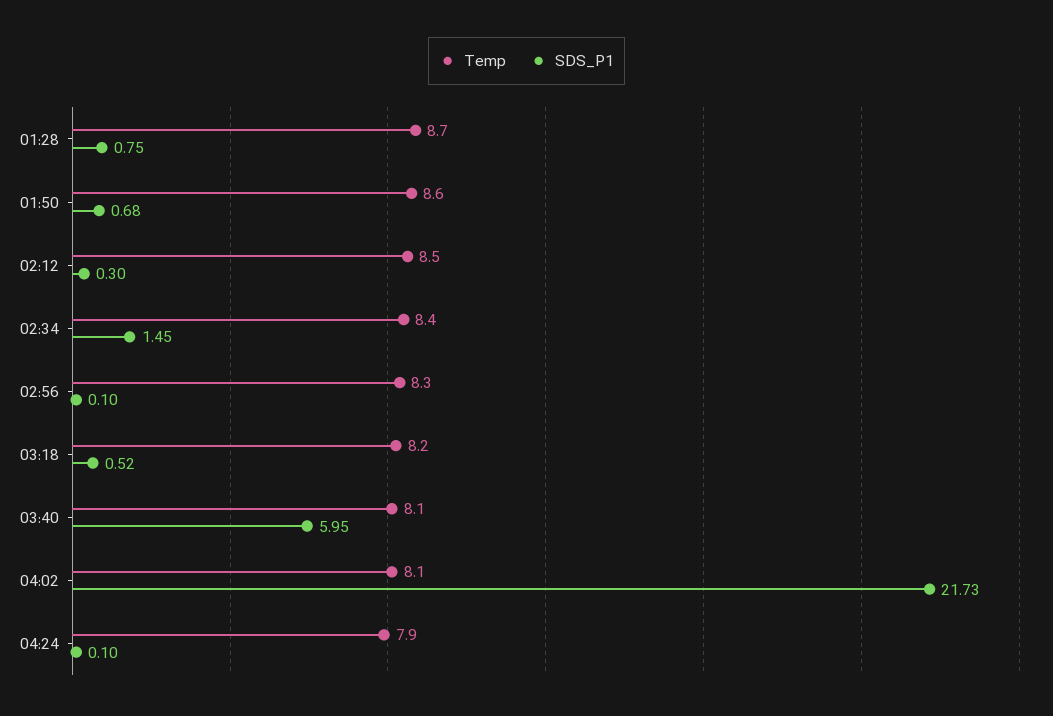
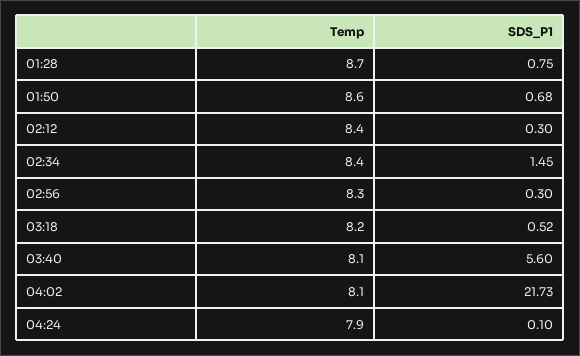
Temp, 02:12: 8.5 -> 8.4
SDS_P1, 02:56: 0.1 -> 0.3
SDS_P1, 03:40: 5.95 -> 5.6

